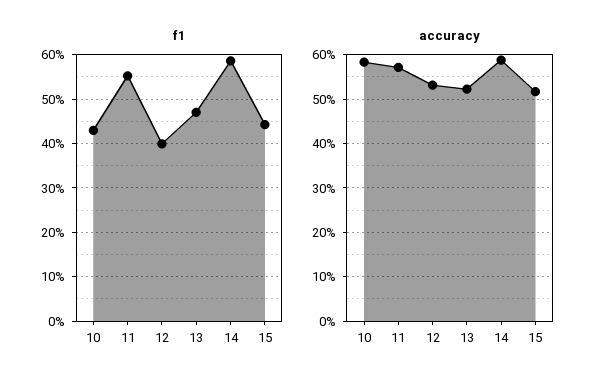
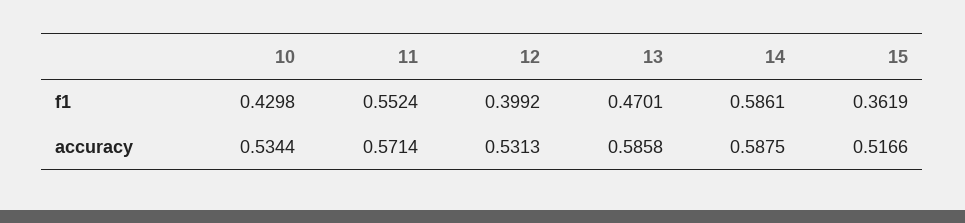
f1, 15: 0.44 -> 0.3619
accuracy, 10: 0.58 -> 0.5344
accuracy, 13: 0.52 -> 0.5858

